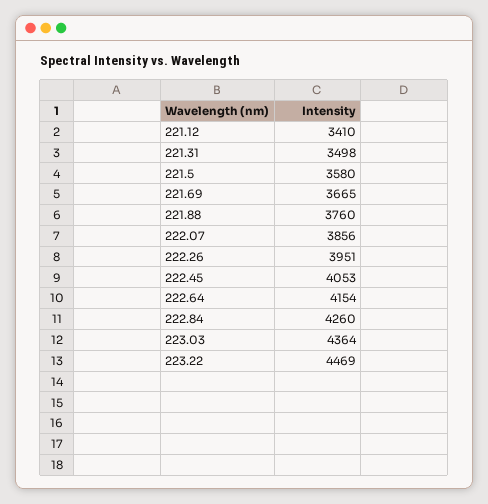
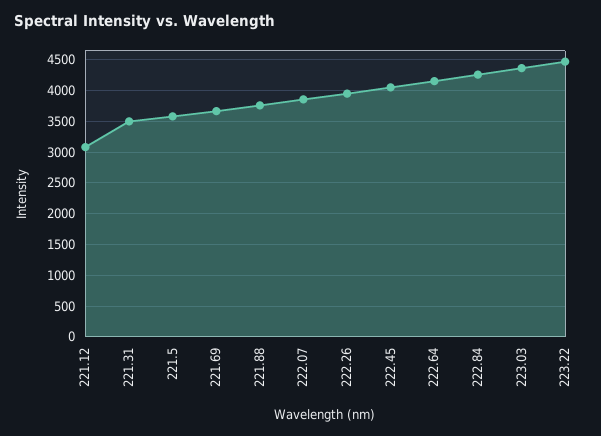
221.12: 3410 -> 3100

